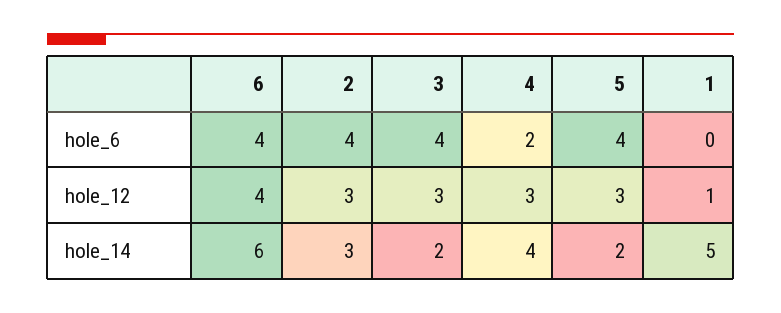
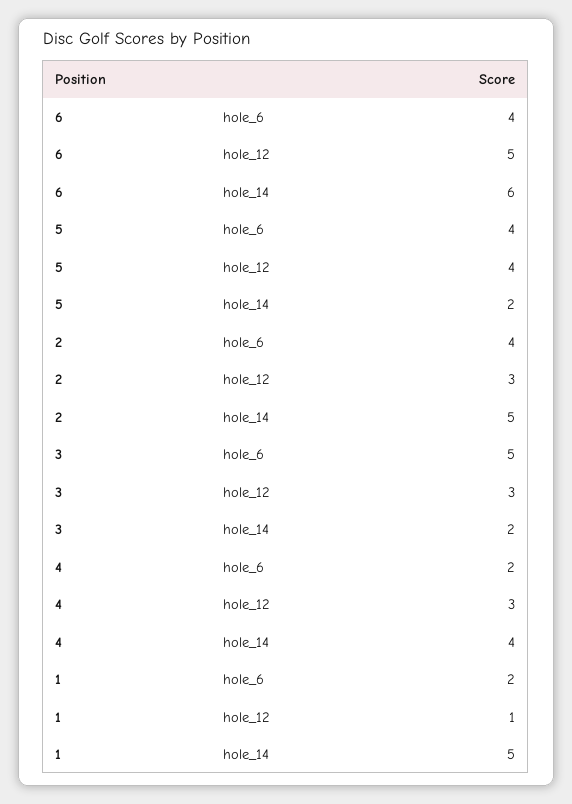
3, hole_6: 4 -> 5
1, hole_6: 0 -> 2
6, hole_12: 4 -> 5
5, hole_12: 3 -> 4
2, hole_14: 3 -> 5

